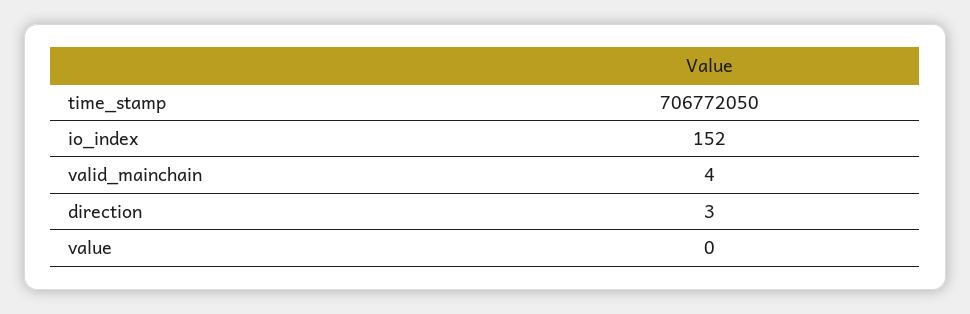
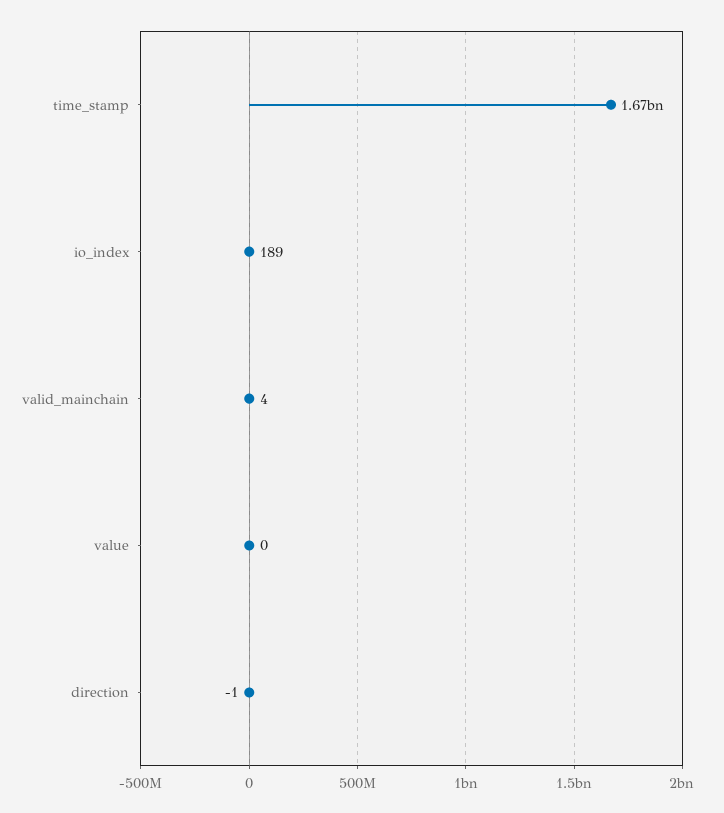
time_stamp: 706772050 -> 1670000000
io_index: 152 -> 189
direction: 3 -> -1

